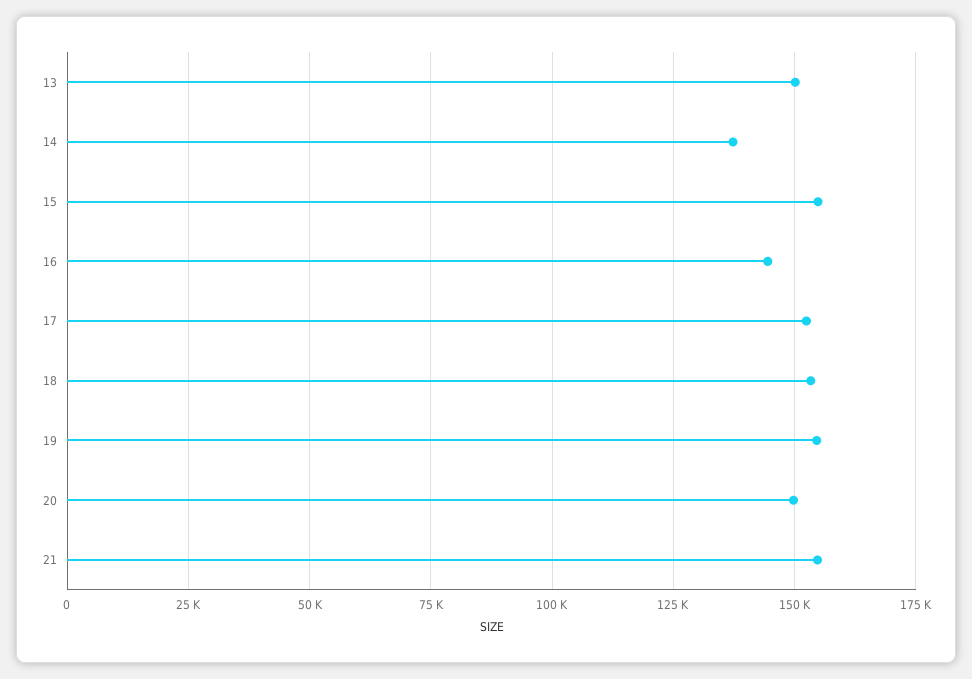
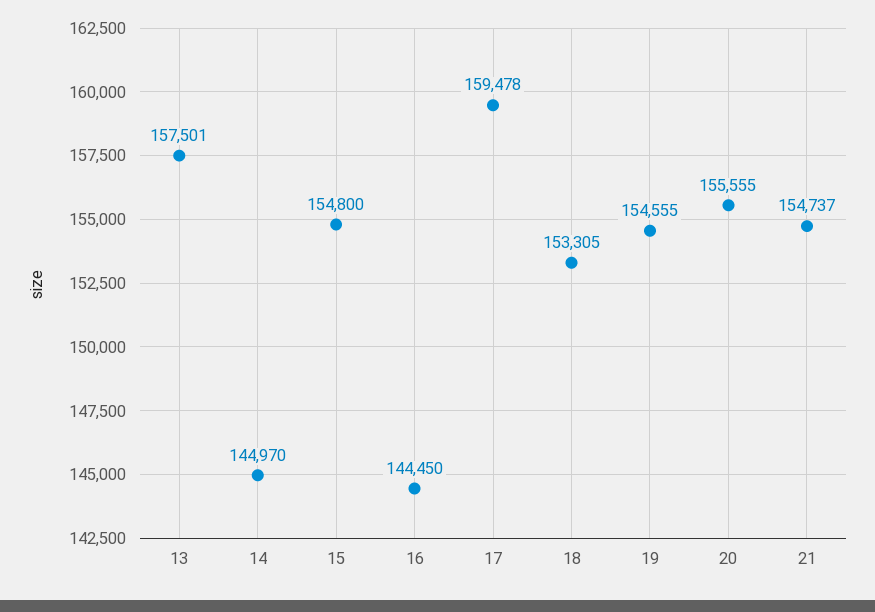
13: 150000 -> 157501
14: 137500 -> 144970
17: 152500 -> 159478
20: 150000 -> 155555

